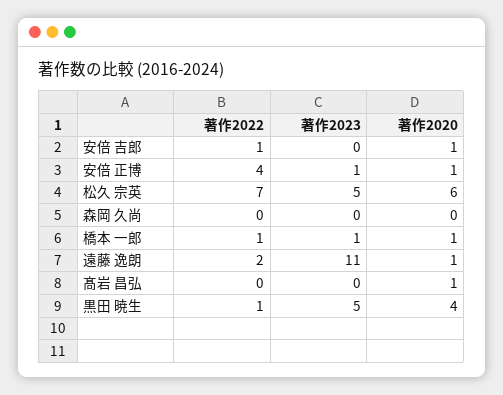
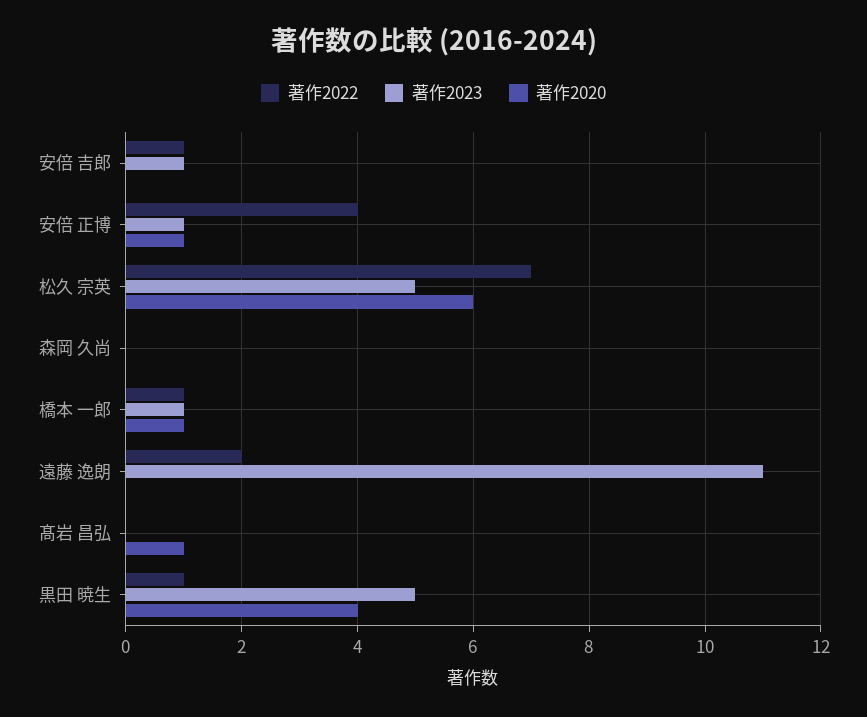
著作2023, 安倍 吉郎: 0 -> 1
著作2020, 安倍 吉郎: 1 -> 0
著作2020, 遠藤 逸朗: 1 -> 0

